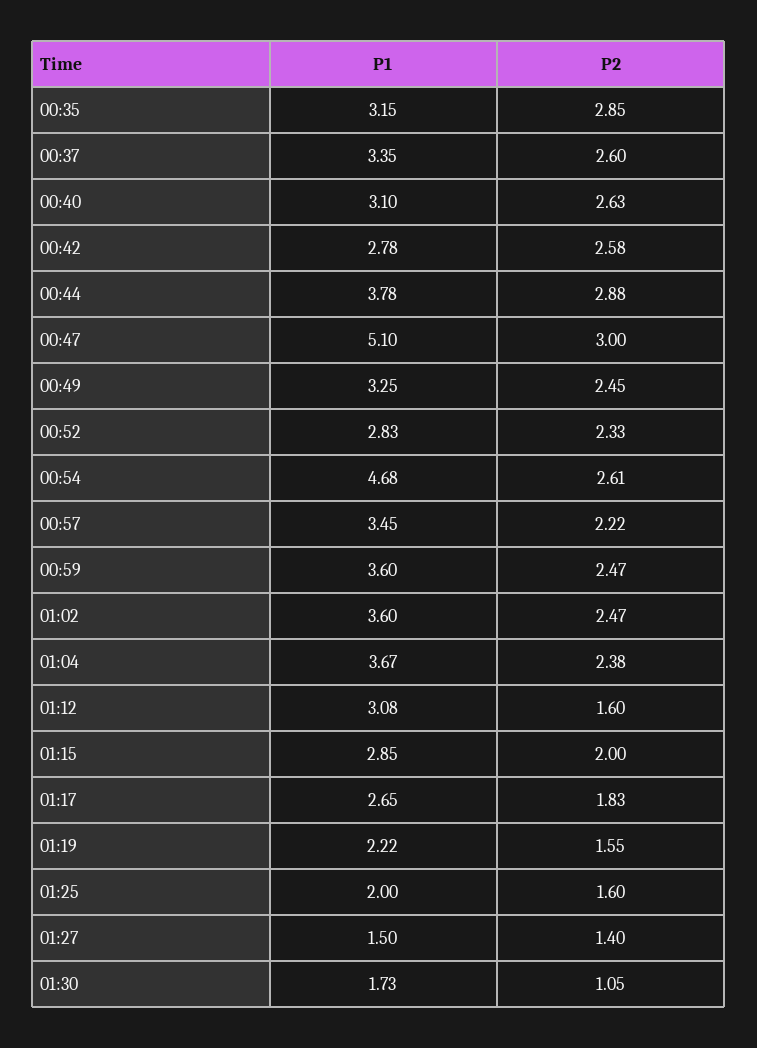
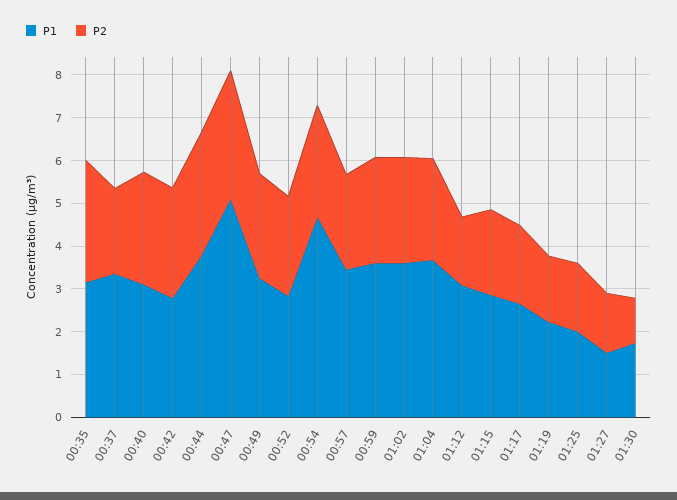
P2, 00:37: 2.6 -> 2

